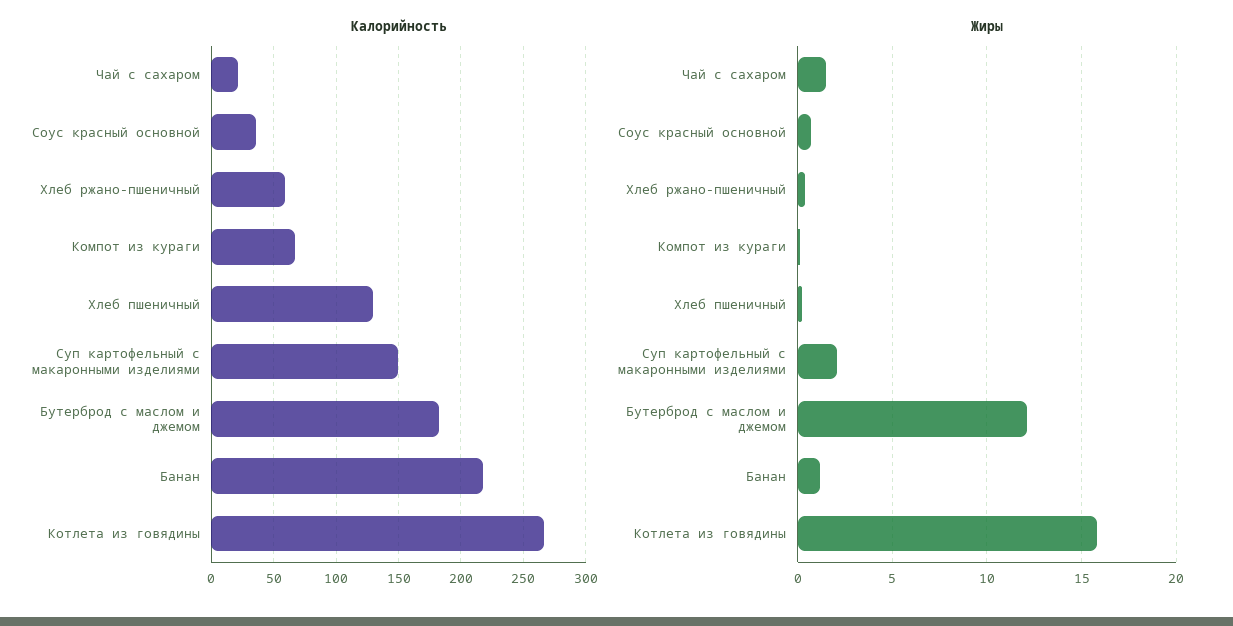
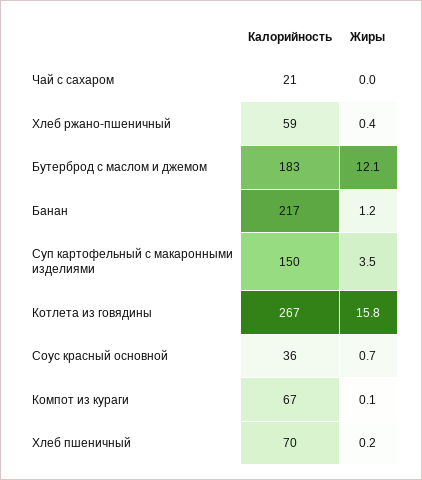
Калорийность, Хлеб пшеничный: 130 -> 70
Жиры, Чай с сахаром: 1.5 -> 0
Жиры, Суп картофельный с макаронными изделиями: 2 -> 3.5

